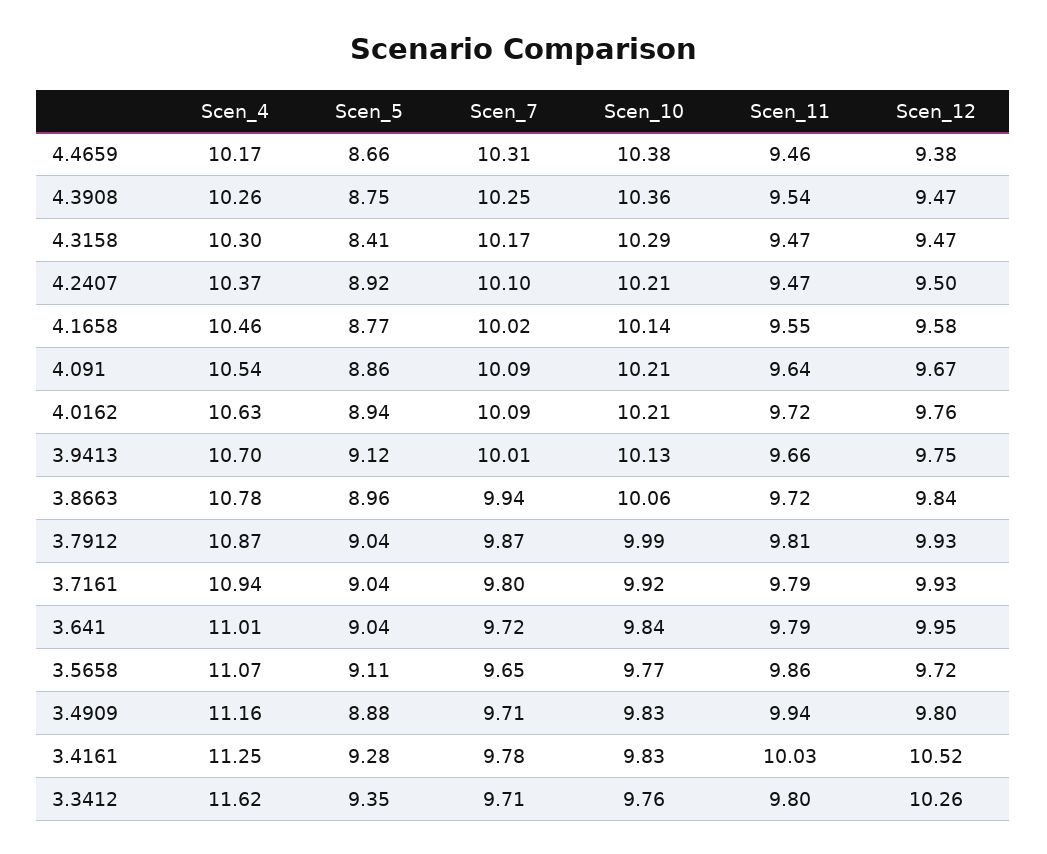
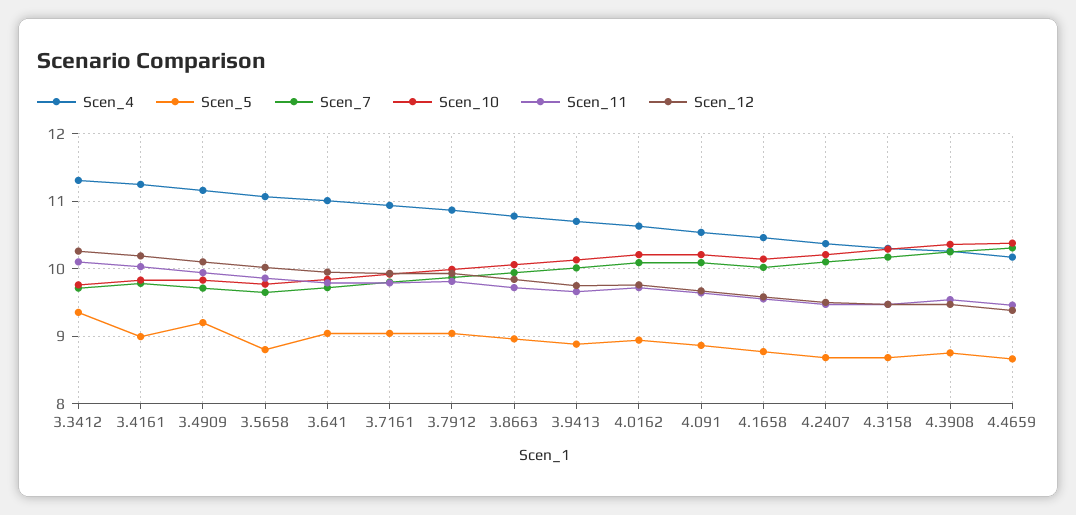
Scen_5, 4.3158: 8.41 -> 8.7
Scen_5, 4.2407: 8.92 -> 8.7
Scen_5, 3.9413: 9.12 -> 8.9
Scen_5, 3.5658: 9.11 -> 8.8
Scen_12, 3.5658: 9.72 -> 10
Scen_5, 3.4909: 8.88 -> 9.2
Scen_12, 3.4909: 9.8 -> 10.1
Scen_5, 3.4161: 9.28 -> 9
Scen_12, 3.4161: 10.52 -> 10.2
Scen_4, 3.3412: 11.62 -> 11.3
Scen_11, 3.3412: 9.8 -> 10.1

